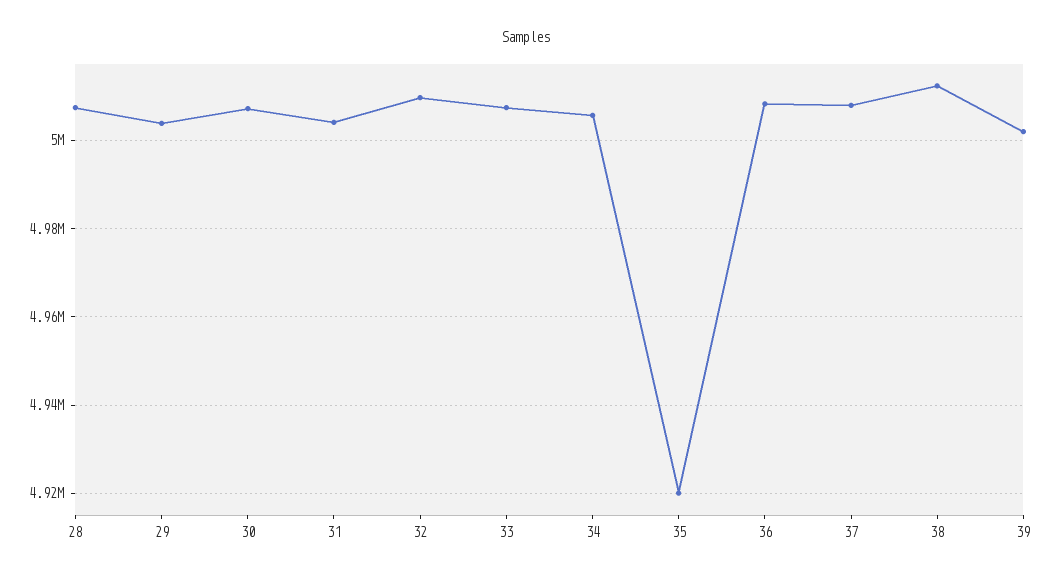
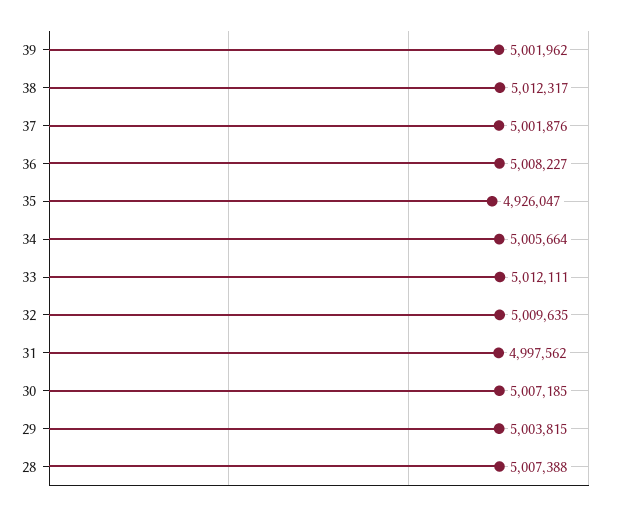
31: 5004000 -> 4997562
33: 5008000 -> 5012111
35: 4920000 -> 4926047
37: 5008000 -> 5001876

